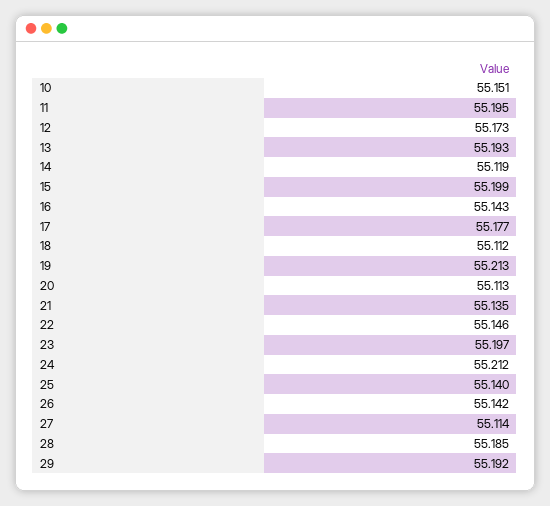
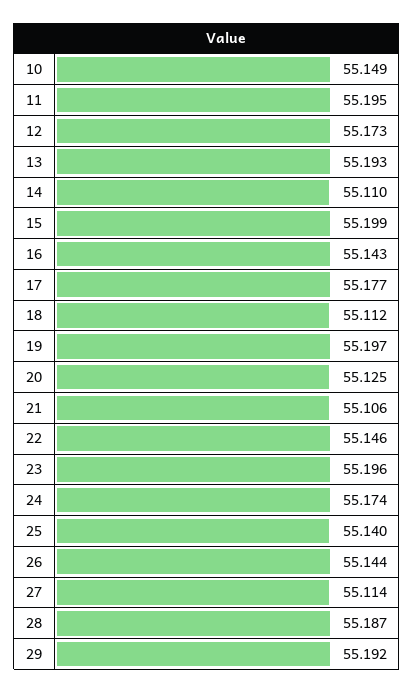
10: 55.151 -> 55.149
14: 55.119 -> 55.11
19: 55.213 -> 55.197
20: 55.113 -> 55.125
21: 55.135 -> 55.106
23: 55.197 -> 55.196
24: 55.212 -> 55.174
26: 55.142 -> 55.144
28: 55.185 -> 55.187

